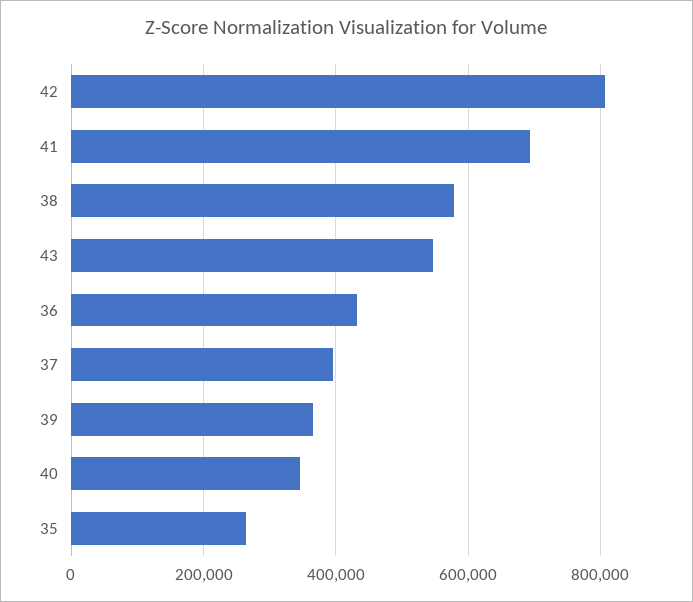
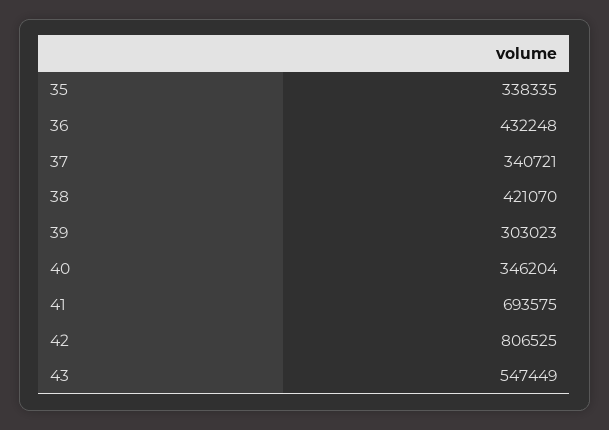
38: 580000 -> 421070
37: 400000 -> 340721
39: 360000 -> 303023
35: 260000 -> 338335

